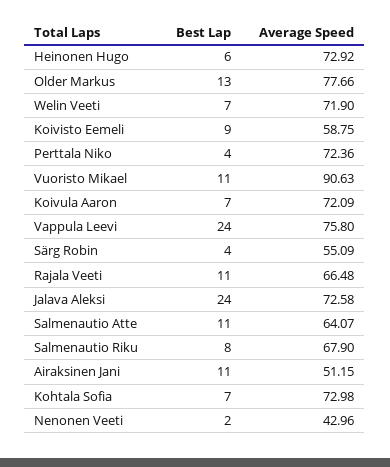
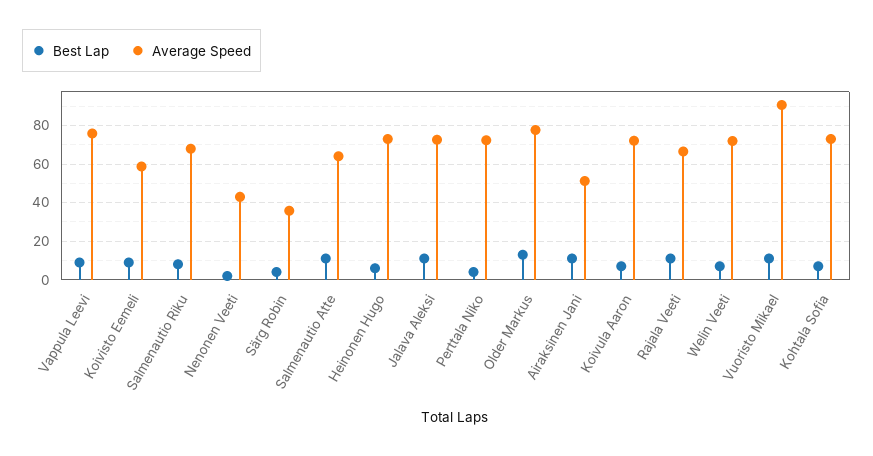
Best Lap, Vappula Leevi: 24 -> 10
Average Speed, Särg Robin: 55.09 -> 35
Best Lap, Jalava Aleksi: 24 -> 10

